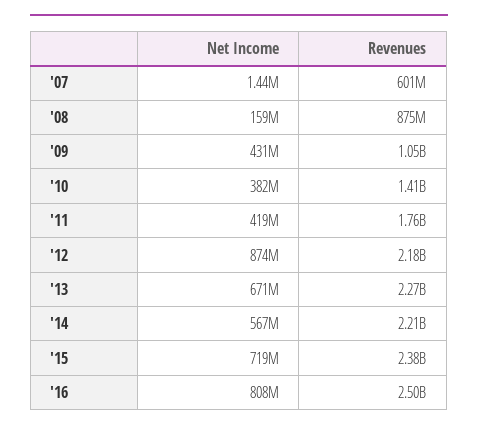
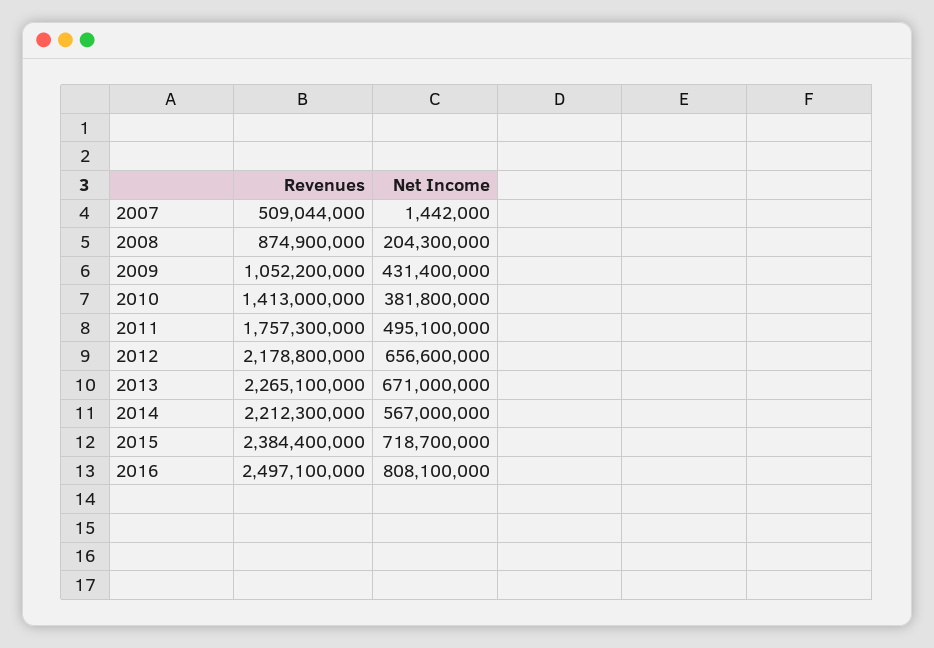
Revenues, '07: 601000000 -> 509044000
Net Income, '08: 159000000 -> 204300000
Net Income, '11: 419000000 -> 495100000
Net Income, '12: 874000000 -> 656600000

